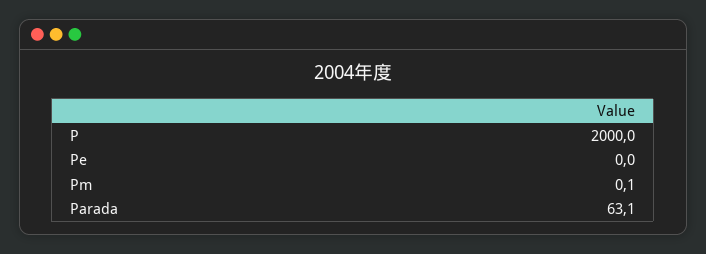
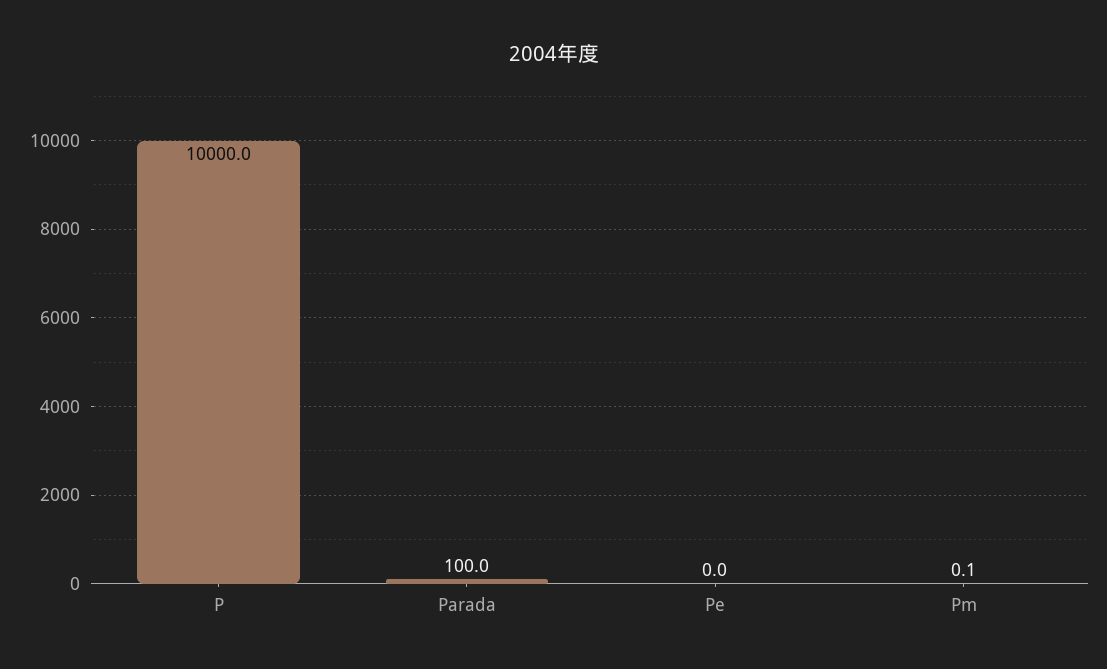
P: 2000 -> 10000
Parada: 63.1 -> 100

